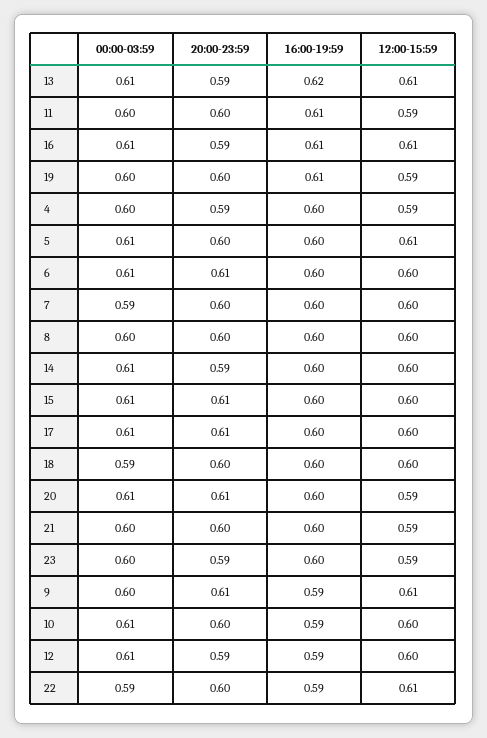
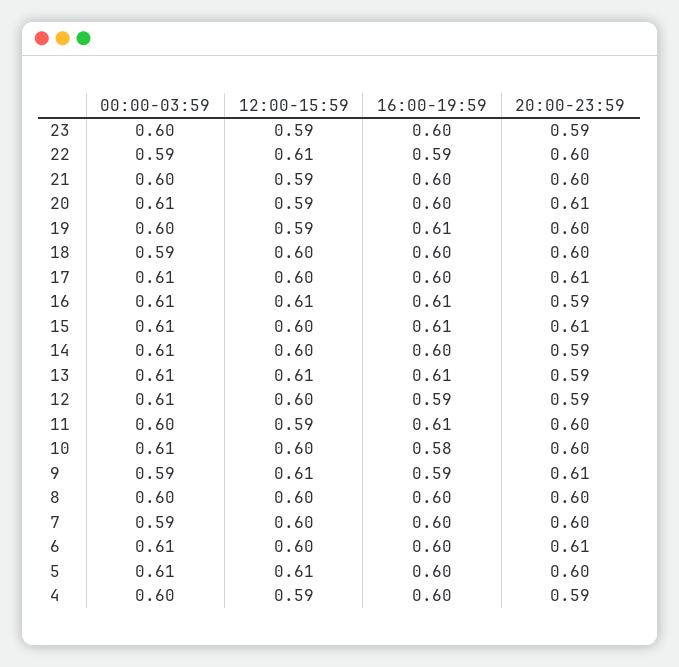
16:00-19:59, 13: 0.62 -> 0.61
16:00-19:59, 15: 0.6 -> 0.61
00:00-03:59, 9: 0.6 -> 0.59
16:00-19:59, 10: 0.59 -> 0.58

